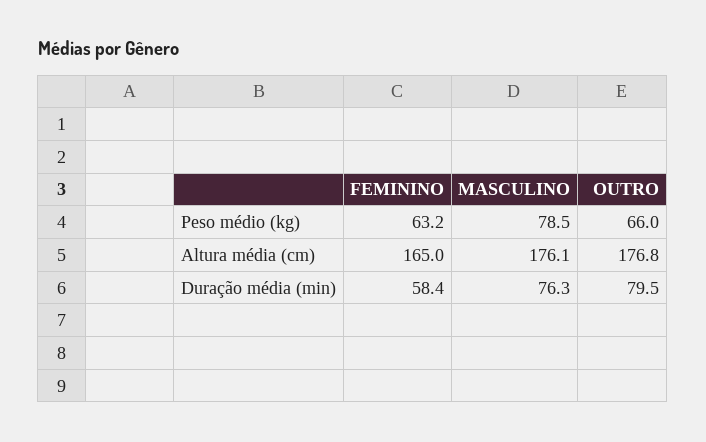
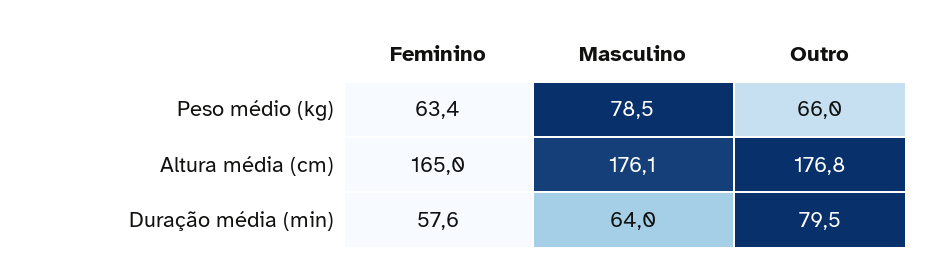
FEMININO, Peso médio (kg): 63.2 -> 63.4
FEMININO, Duração média (min): 58.4 -> 57.6
MASCULINO, Duração média (min): 76.3 -> 64

